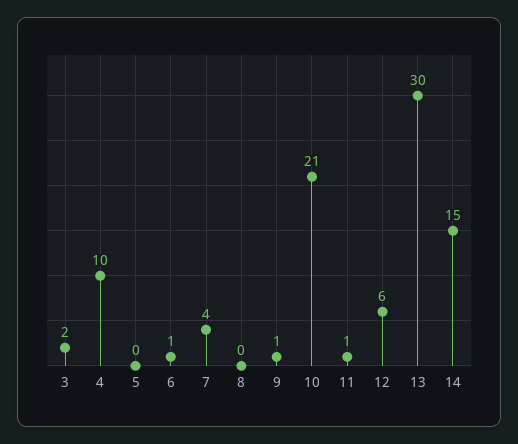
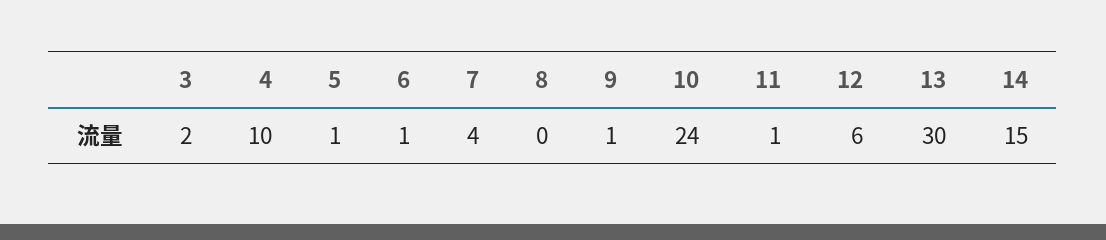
5: 0 -> 1
10: 21 -> 24

